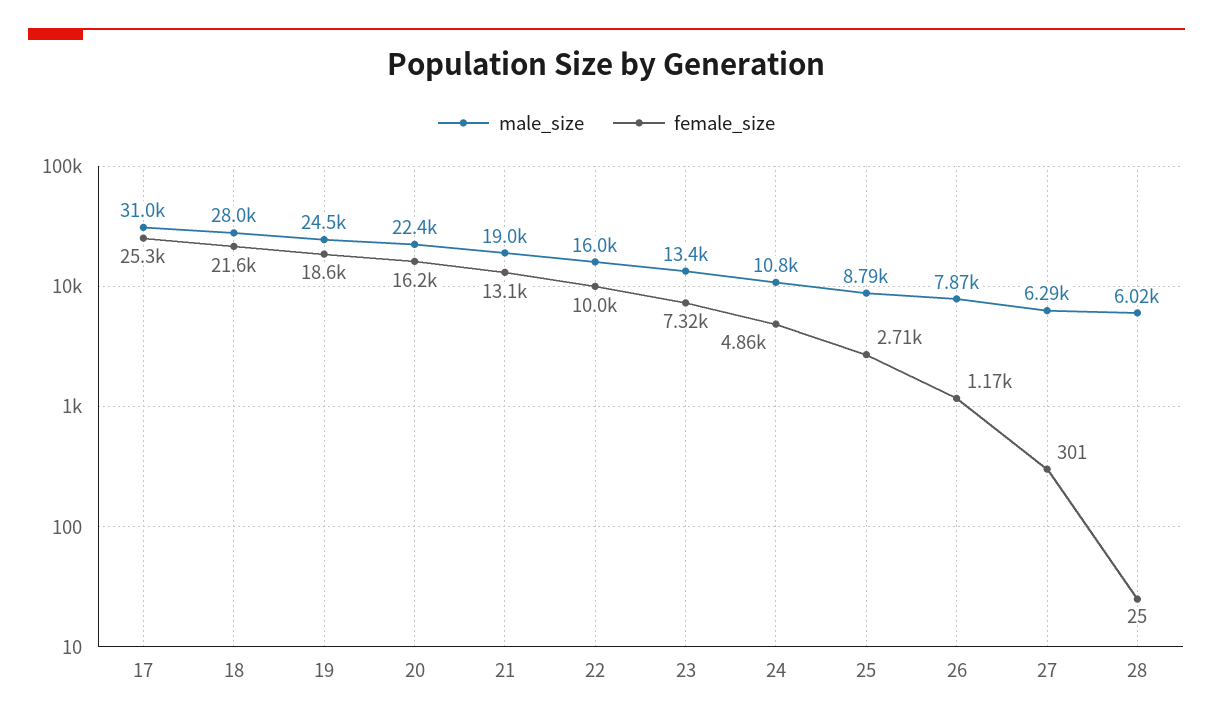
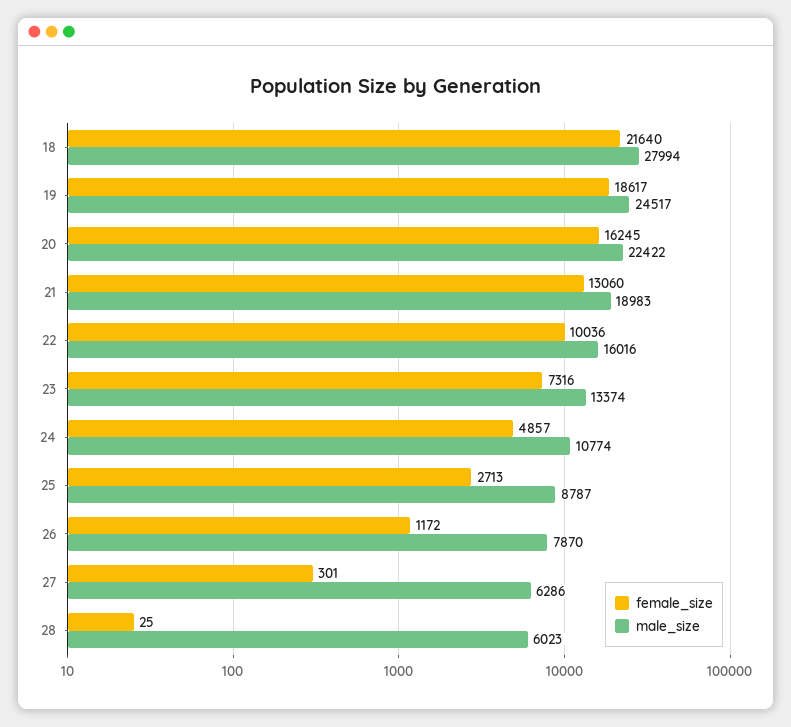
male_size, 17: 31000 -> none
female_size, 17: 25300 -> none

